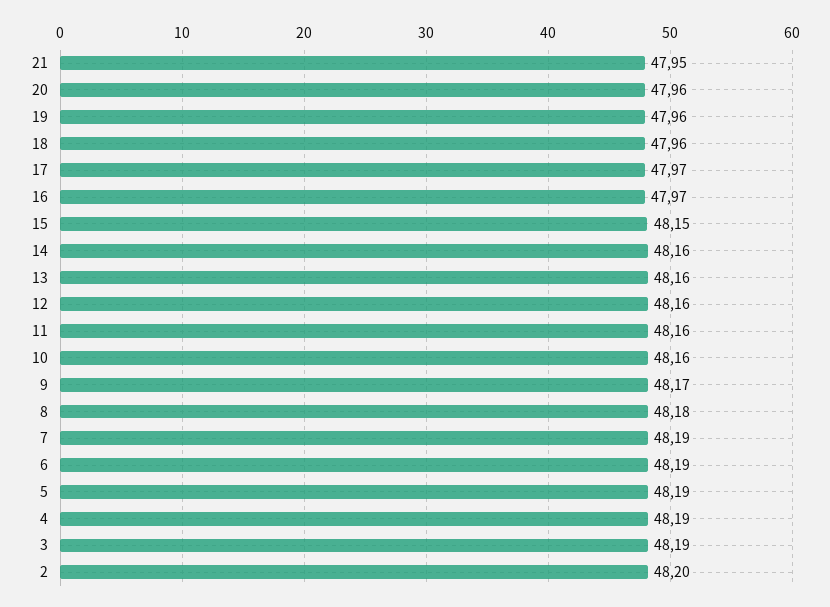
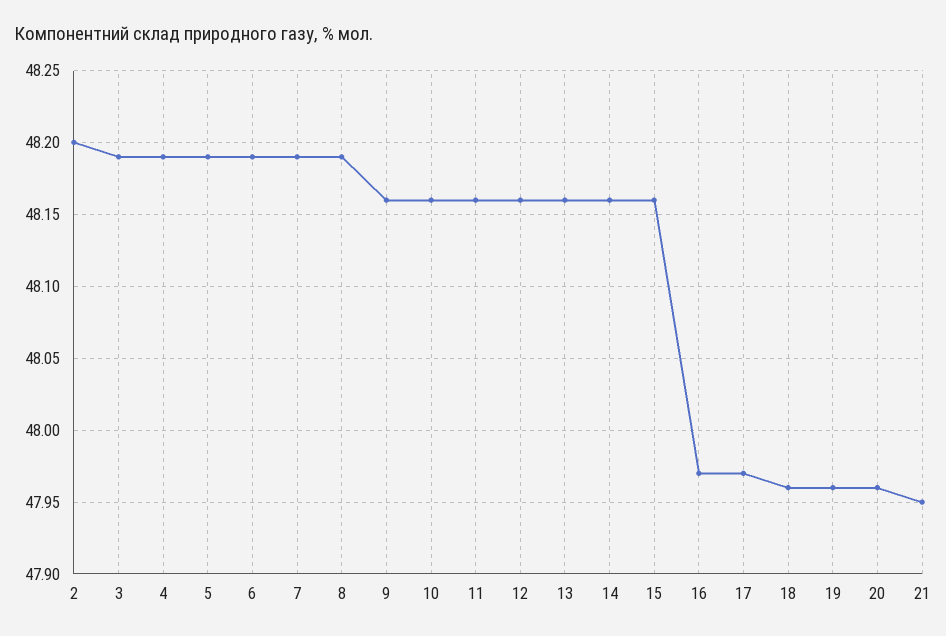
15: 48.15 -> 48.16
9: 48.17 -> 48.16
8: 48.18 -> 48.19

